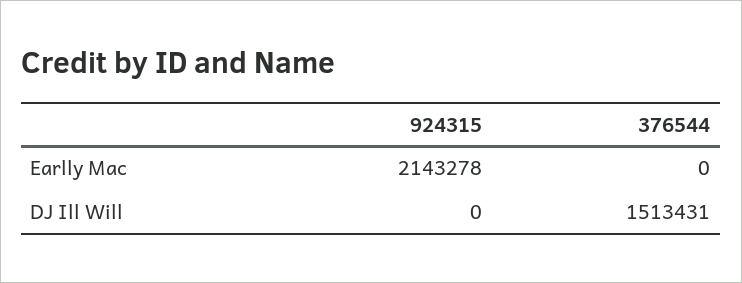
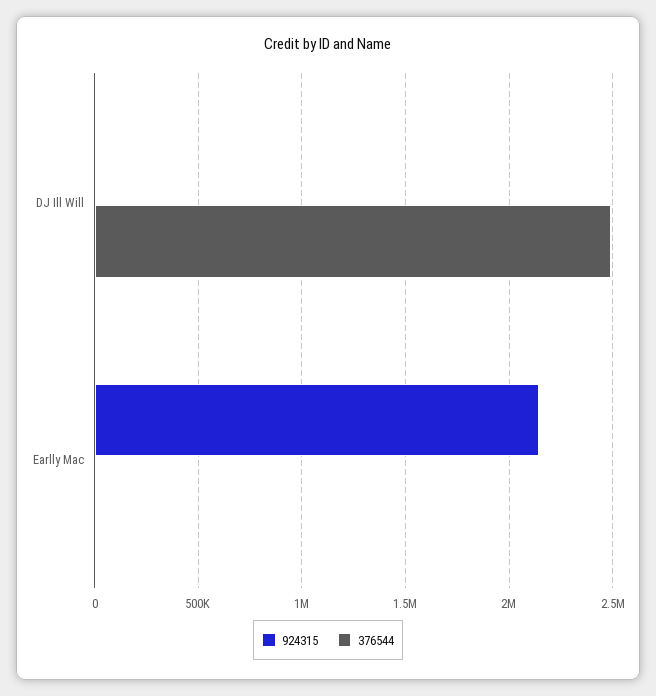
376544, DJ Ill Will: 1513431 -> 2500000

